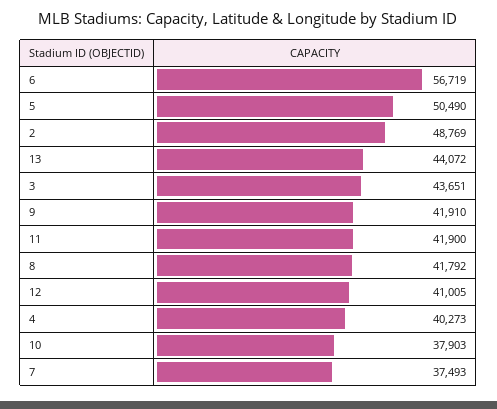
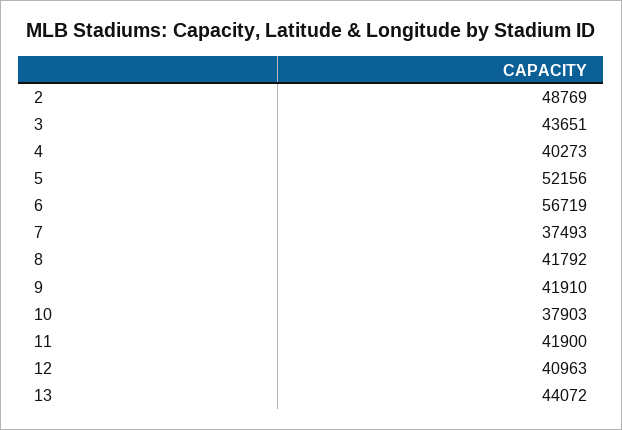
5: 50490 -> 52156
12: 41005 -> 40963

